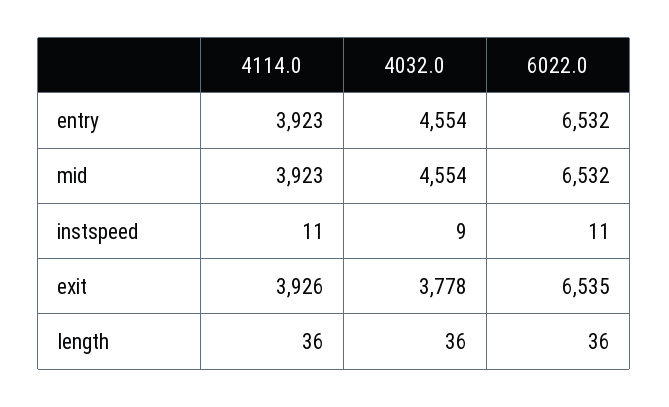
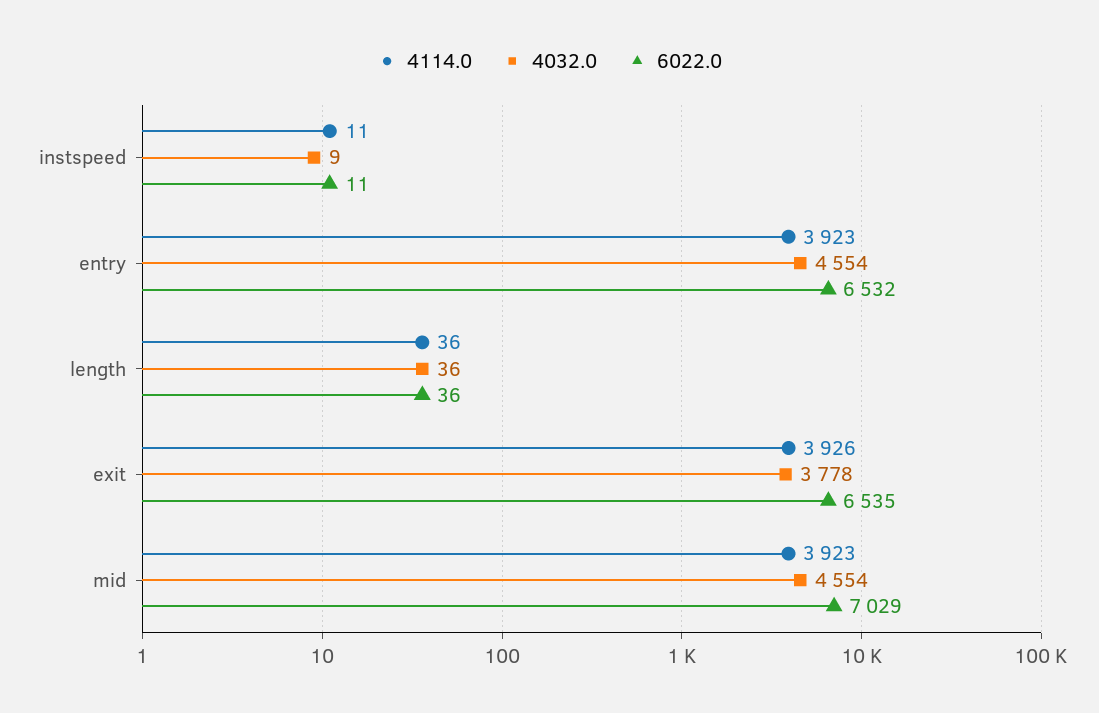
6022.0, mid: 6532 -> 7029

